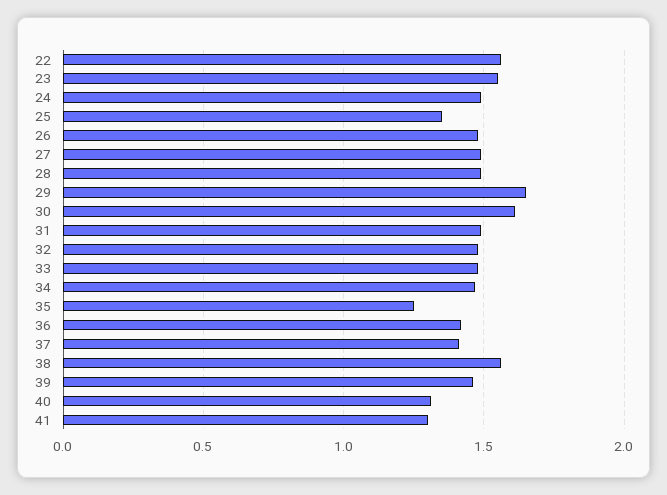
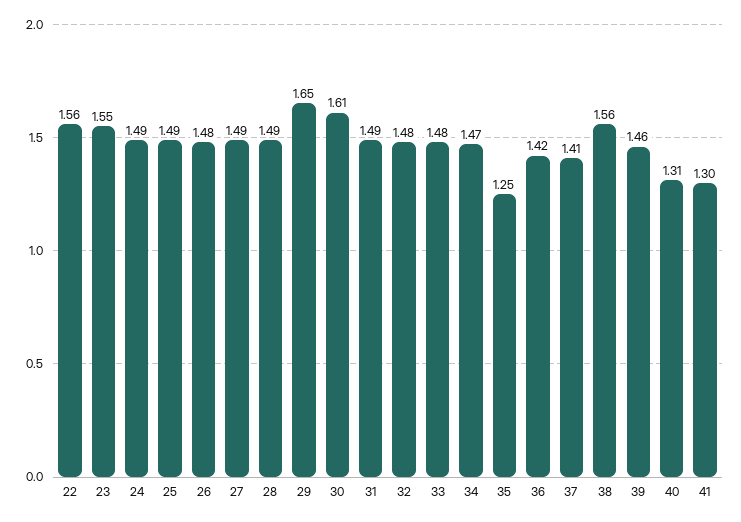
25: 1.35 -> 1.49

